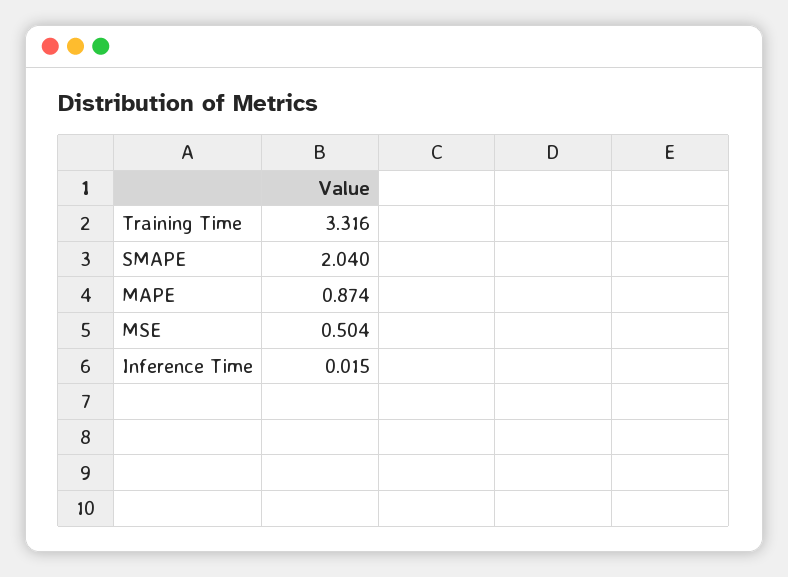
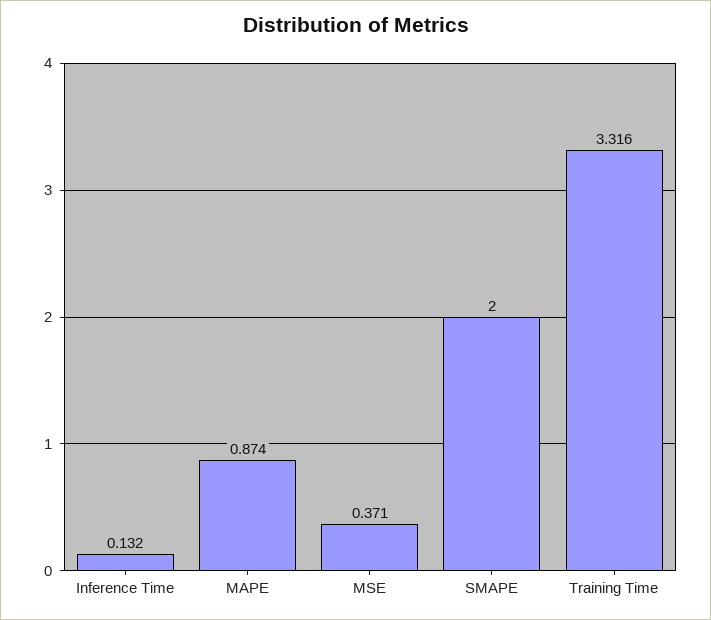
SMAPE: 2.04 -> 2
MSE: 0.504 -> 0.371
Inference Time: 0.015 -> 0.132

